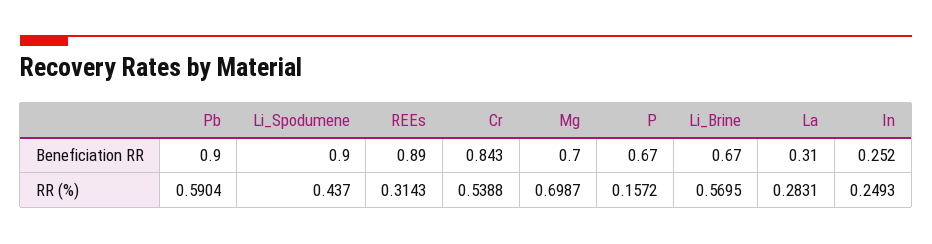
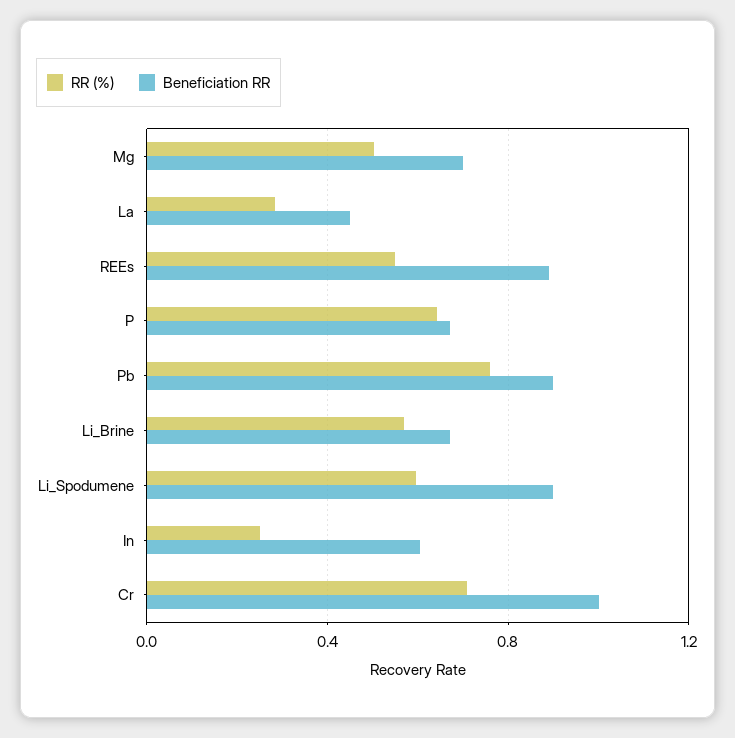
Beneficiation RR, Cr: 0.843 -> 1
Beneficiation RR, La: 0.31 -> 0.45
Beneficiation RR, In: 0.252 -> 0.6
RR (%), Pb: 0.5904 -> 0.75
RR (%), Li_Spodumene: 0.437 -> 0.6
RR (%), REEs: 0.3143 -> 0.55
RR (%), Cr: 0.5388 -> 0.7
RR (%), Mg: 0.6987 -> 0.5
RR (%), P: 0.1572 -> 0.65

